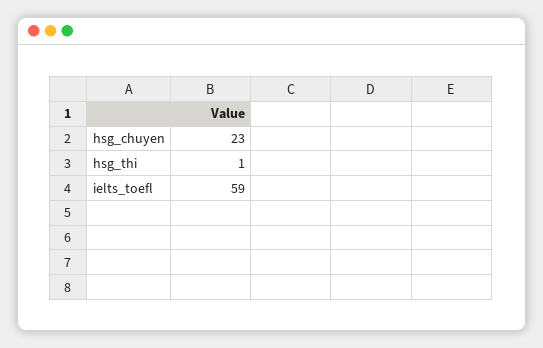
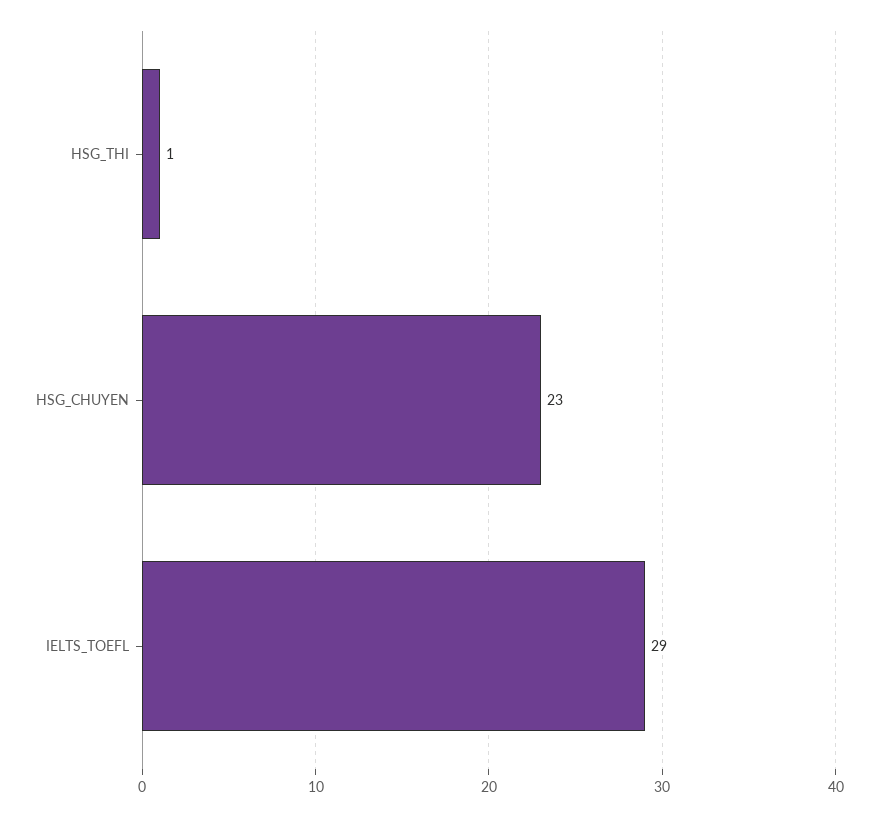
ielts_toefl: 59 -> 29

